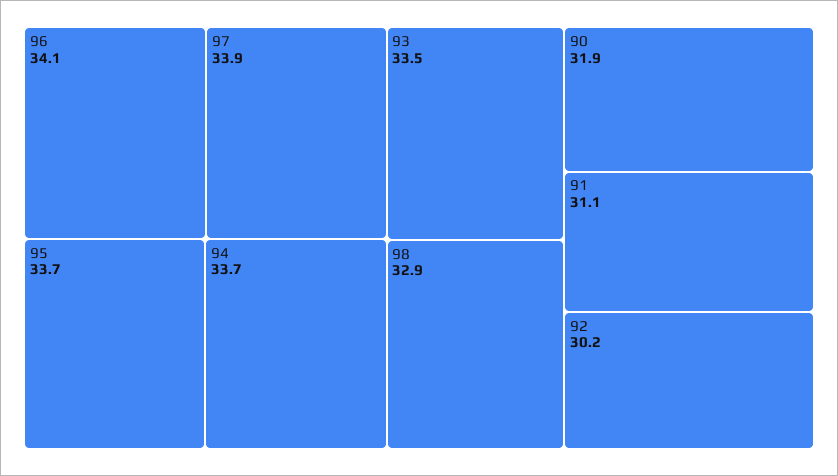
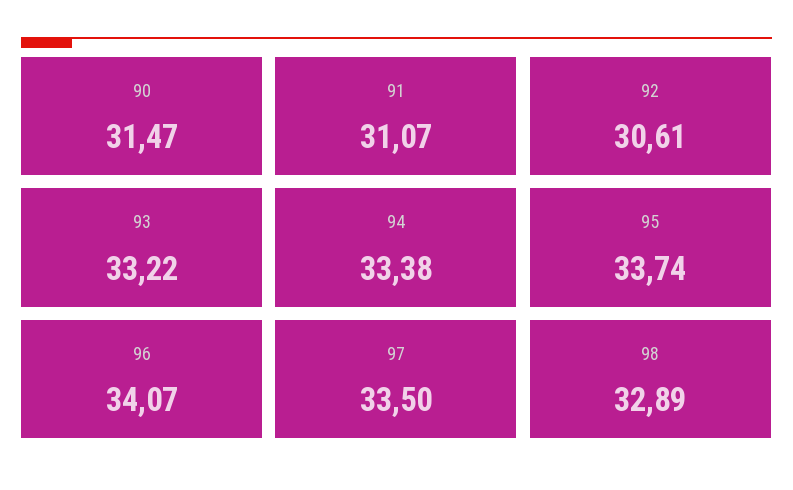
97: 33.9 -> 33.5
94: 33.7 -> 33.38
93: 33.5 -> 33.22
90: 31.9 -> 31.47
92: 30.2 -> 30.61

